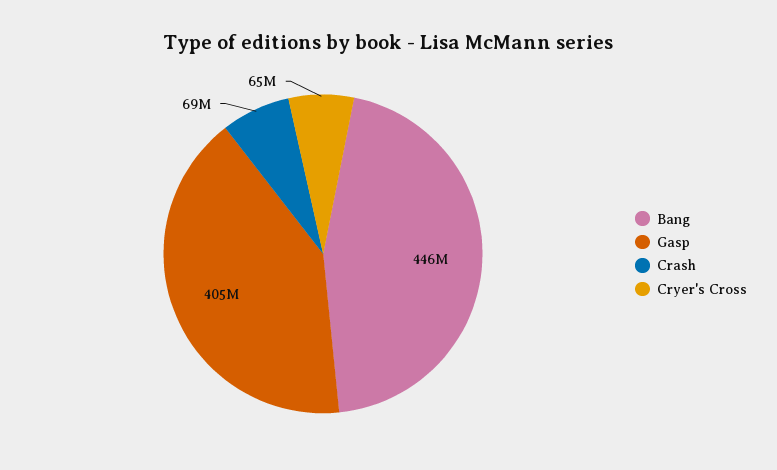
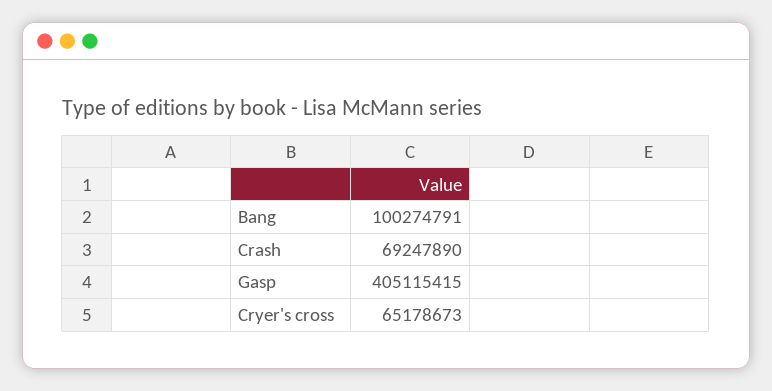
Bang: 446000000 -> 100274791

